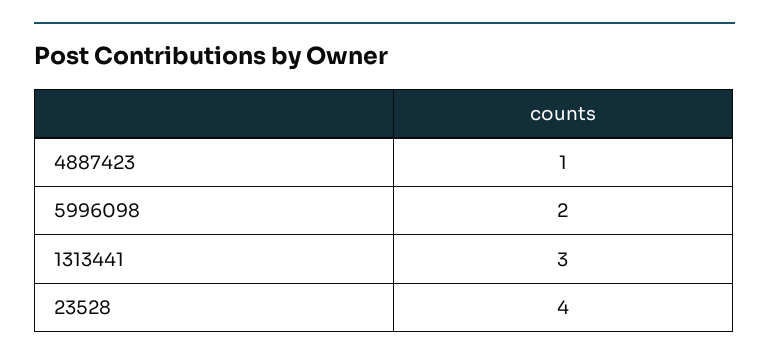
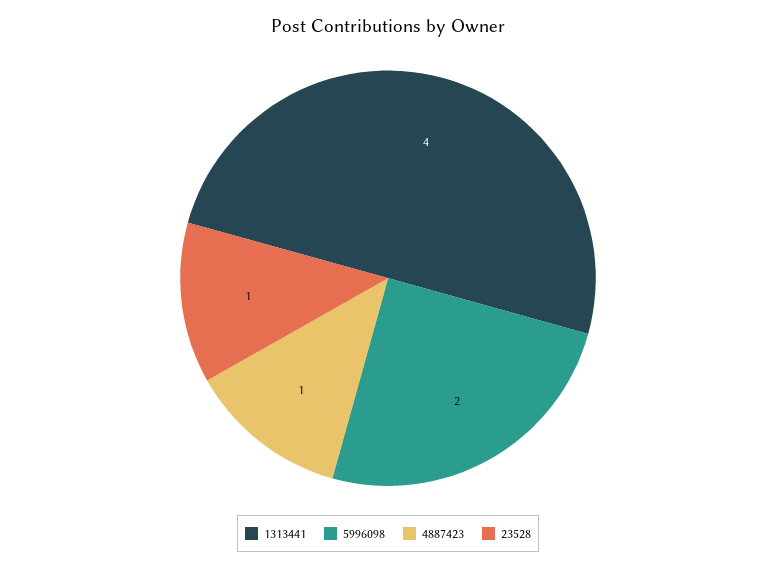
1313441: 3 -> 4
23528: 4 -> 1

